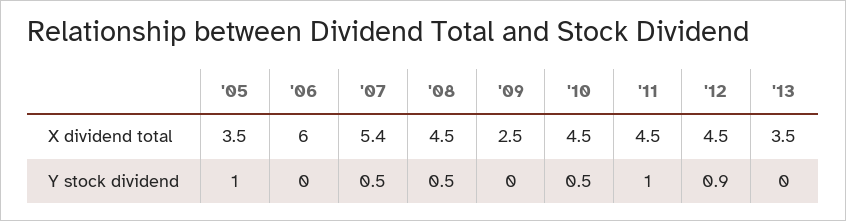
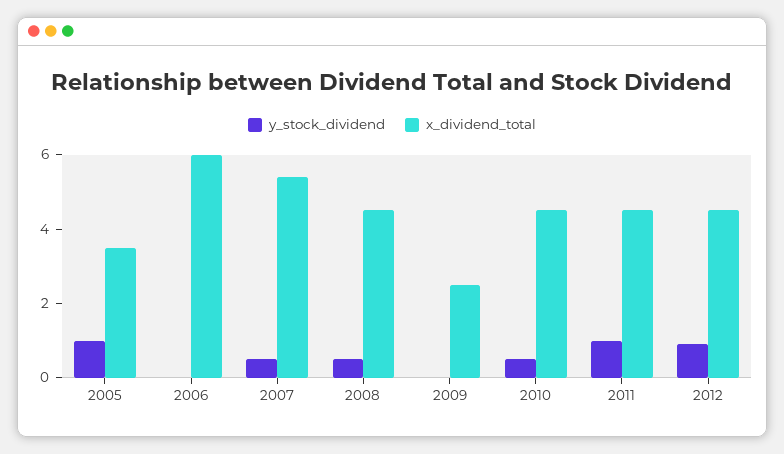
X dividend total, '13: 3.5 -> none
Y stock dividend, '13: 0 -> none

